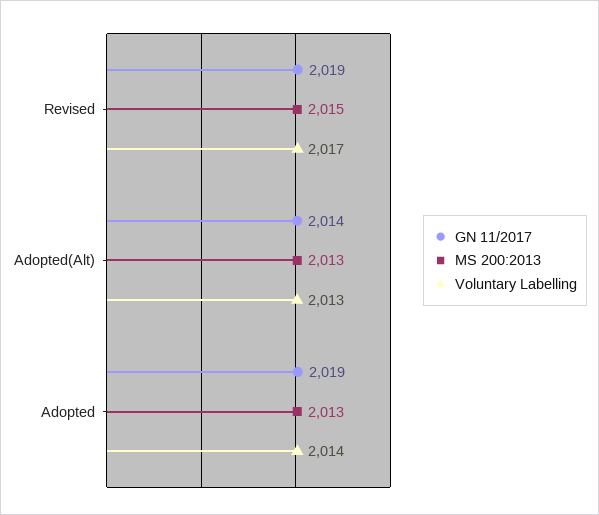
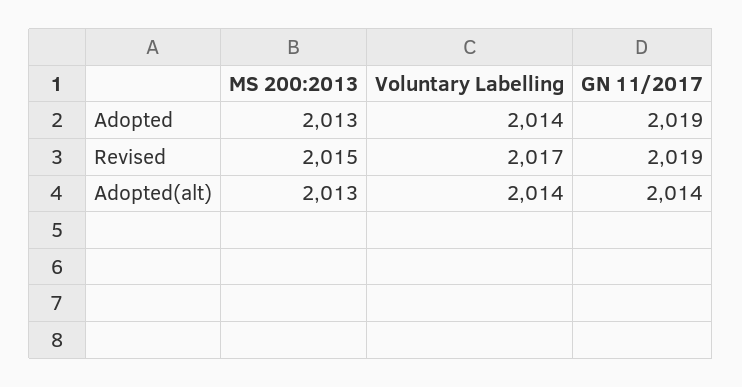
Voluntary Labelling, Adopted(Alt): 2013 -> 2014

